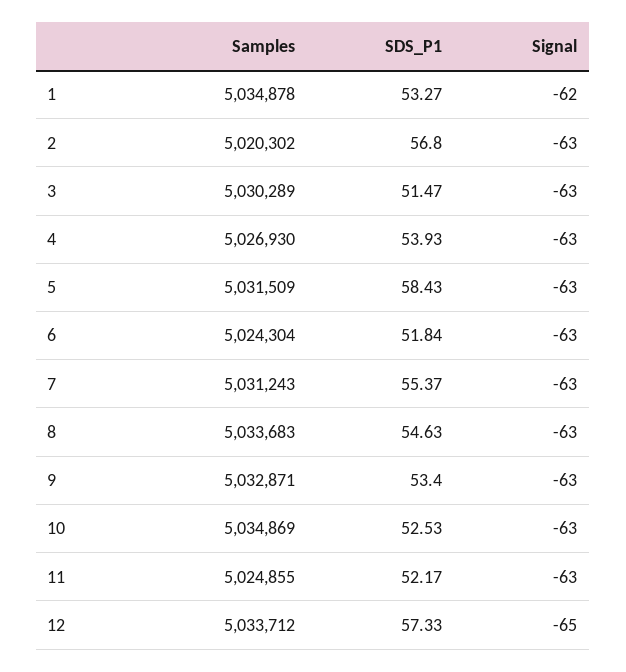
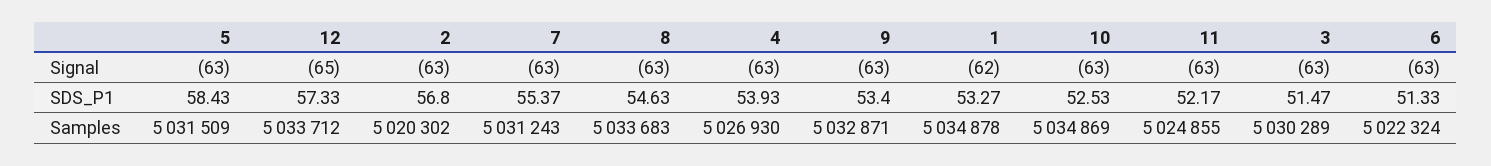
Samples, 6: 5024304 -> 5022324
SDS_P1, 6: 51.84 -> 51.33

